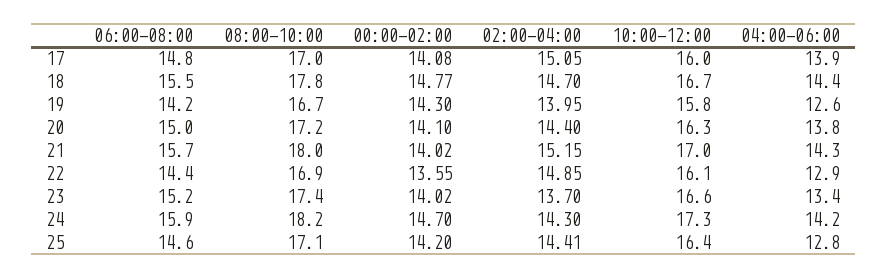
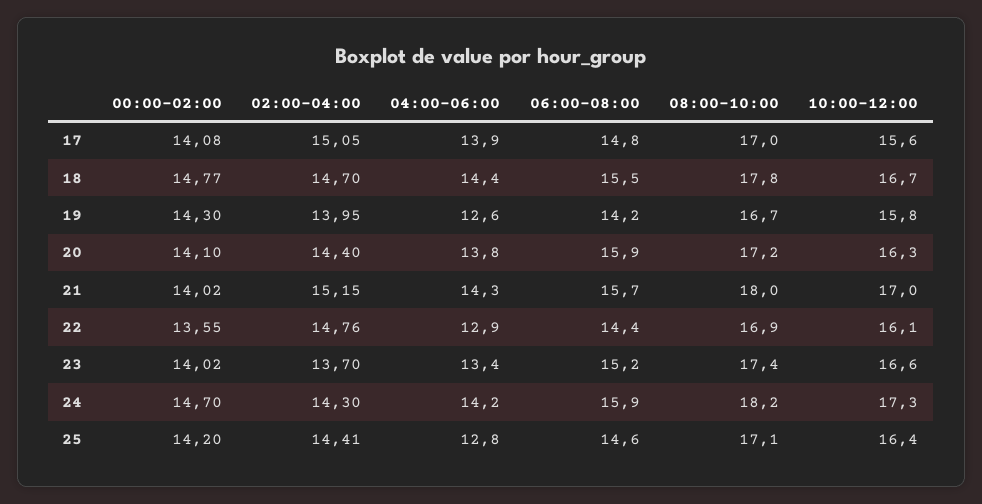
10:00-12:00, 17: 16 -> 15.6
06:00-08:00, 20: 15 -> 15.9
02:00-04:00, 22: 14.85 -> 14.76

